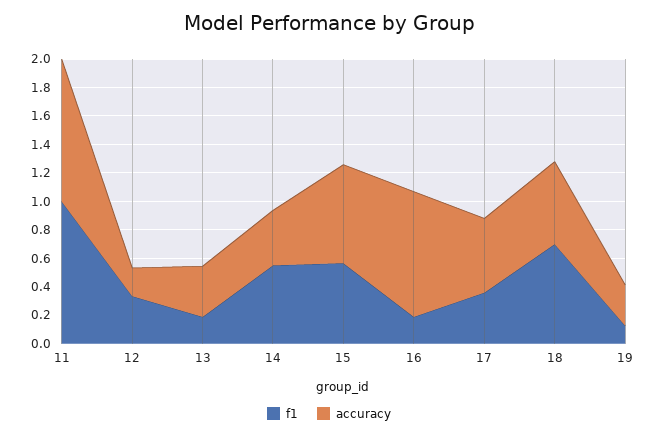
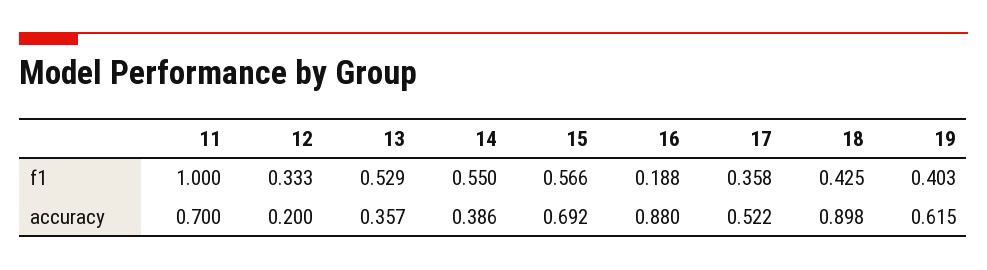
accuracy, 11: 1 -> 0.7
f1, 13: 0.2 -> 0.529
f1, 18: 0.7 -> 0.425
accuracy, 18: 0.6 -> 0.898
f1, 19: 0.1 -> 0.403
accuracy, 19: 0.3 -> 0.615

